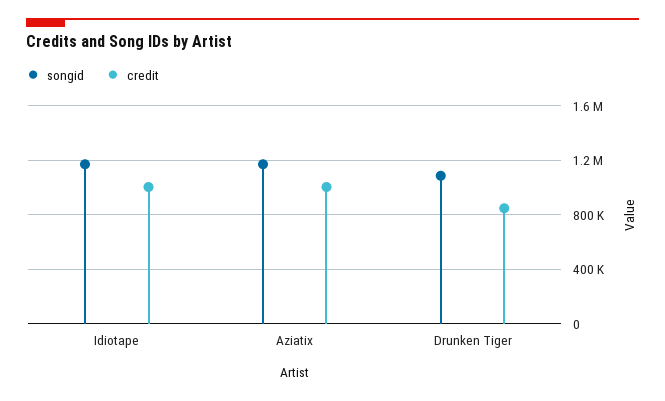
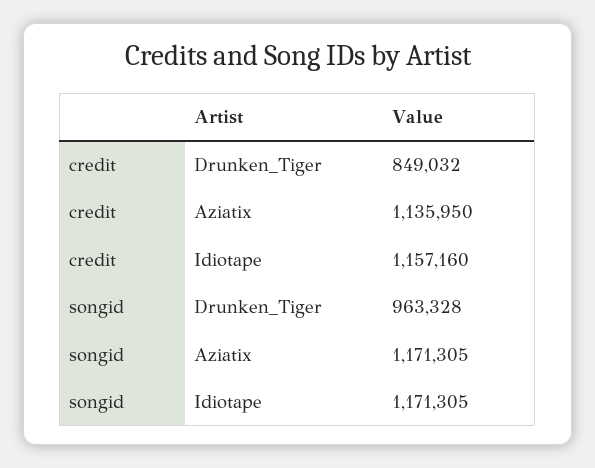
credit, Idiotape: 1000000 -> 1157160
credit, Aziatix: 1000000 -> 1135950
songid, Drunken Tiger: 1100000 -> 963328

